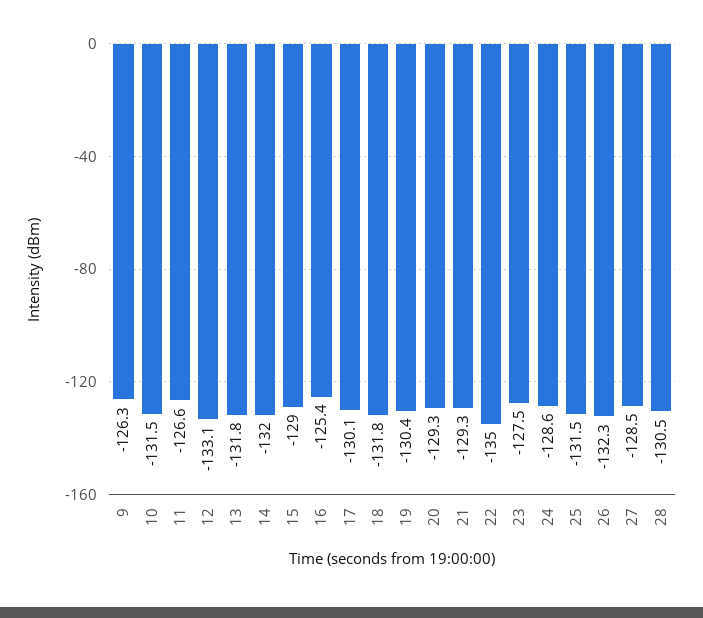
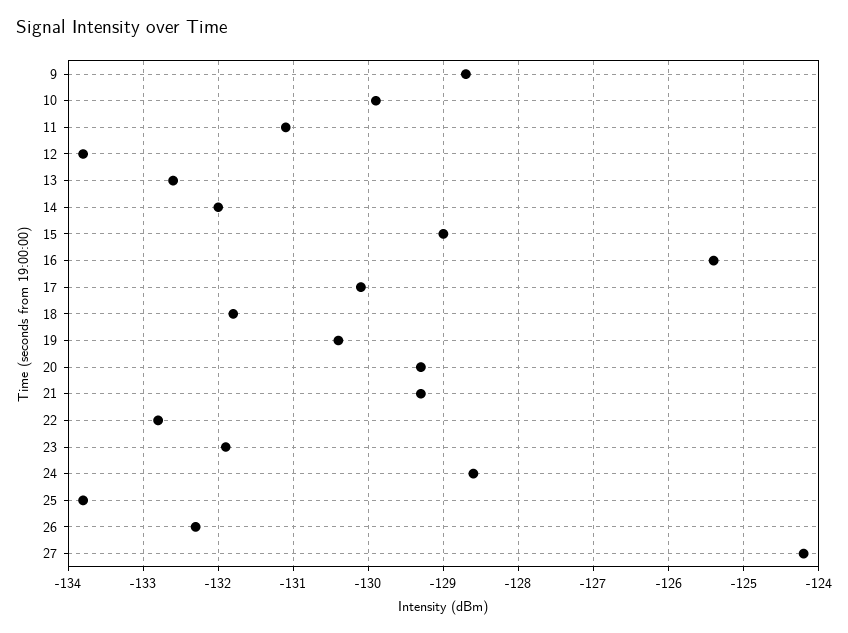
9: -126.3 -> -128.7
10: -131.5 -> -129.9
11: -126.6 -> -131.1
12: -133.1 -> -133.8
13: -131.8 -> -132.6
22: -135 -> -132.8
23: -127.5 -> -131.9
25: -131.5 -> -133.8
27: -128.5 -> -124.2
28: -130.5 -> none

